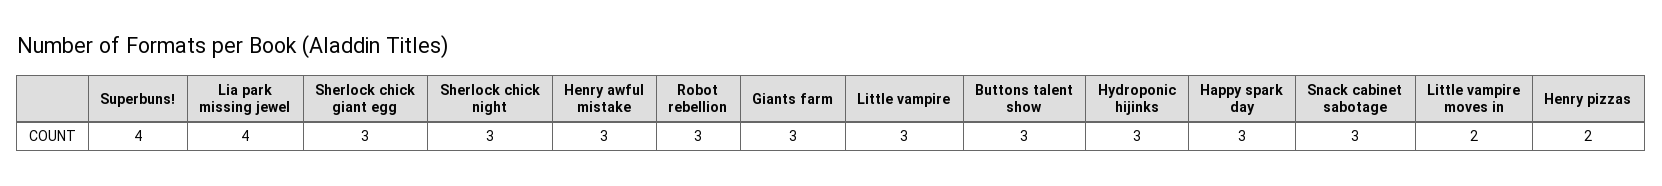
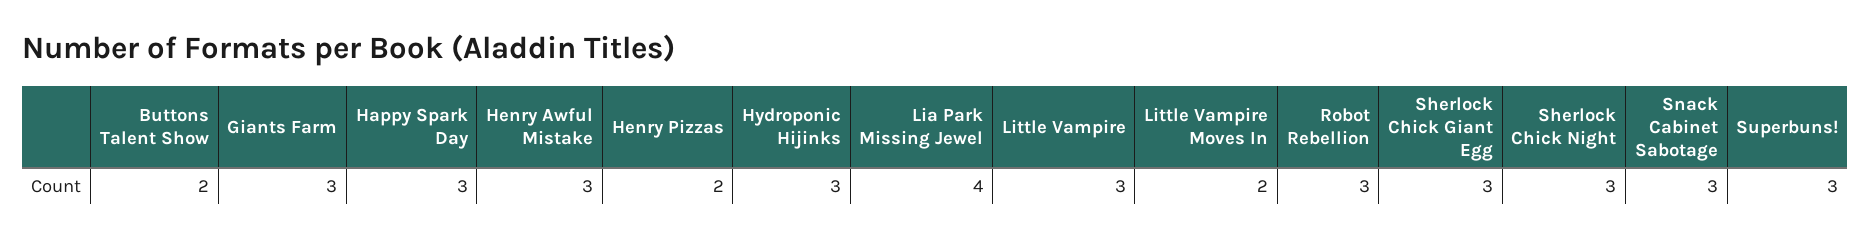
Superbuns!: 4 -> 3
Buttons talent show: 3 -> 2

